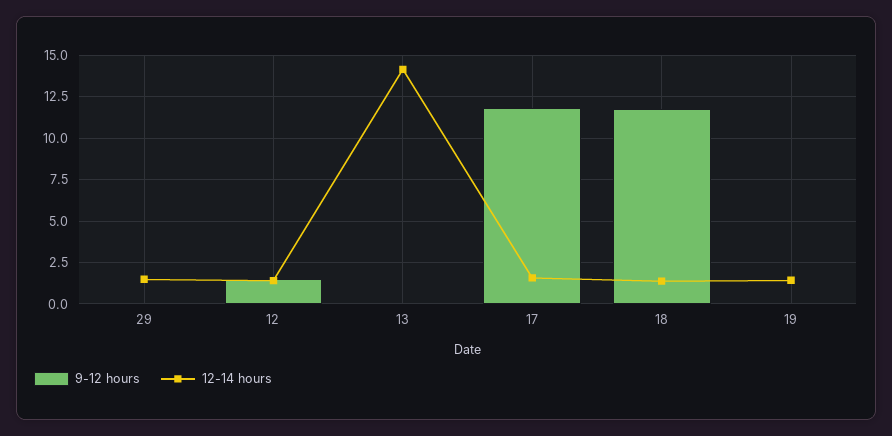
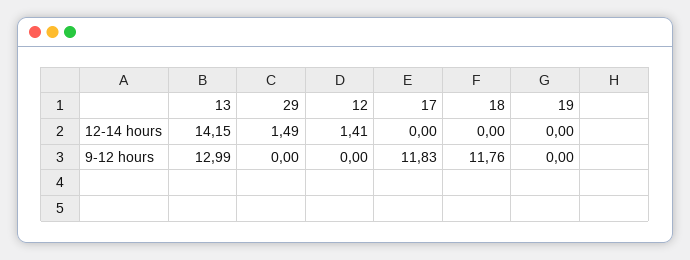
9-12 hours, 12: 1.5 -> 0
9-12 hours, 13: 0 -> 12.99
12-14 hours, 17: 1.5 -> 0
12-14 hours, 18: 1.5 -> 0
12-14 hours, 19: 1.5 -> 0

